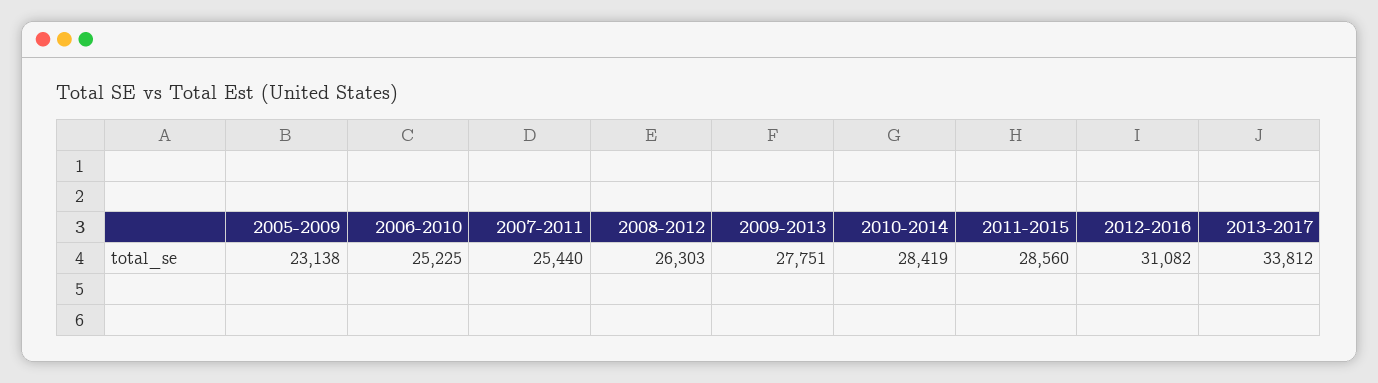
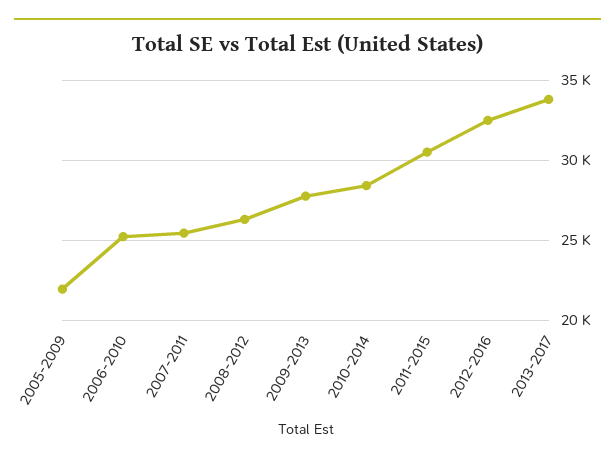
2005-2009: 23138 -> 22000
2011-2015: 28560 -> 30500
2012-2016: 31082 -> 32500

